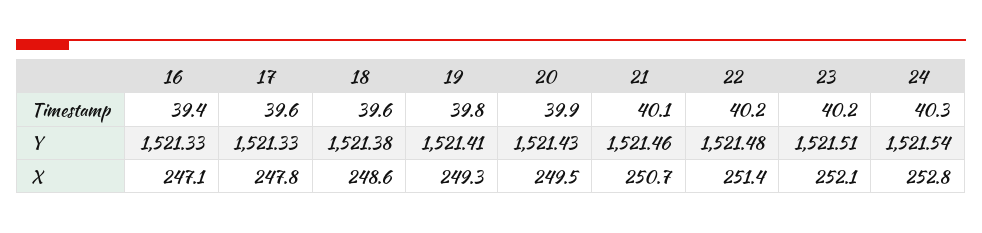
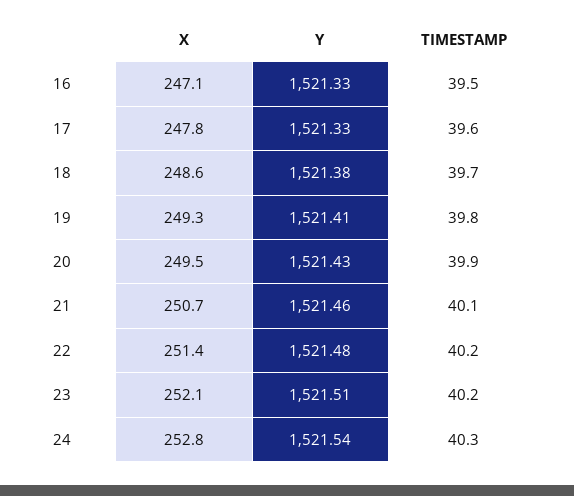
16, Timestamp: 39.4 -> 39.5
18, Timestamp: 39.6 -> 39.7

